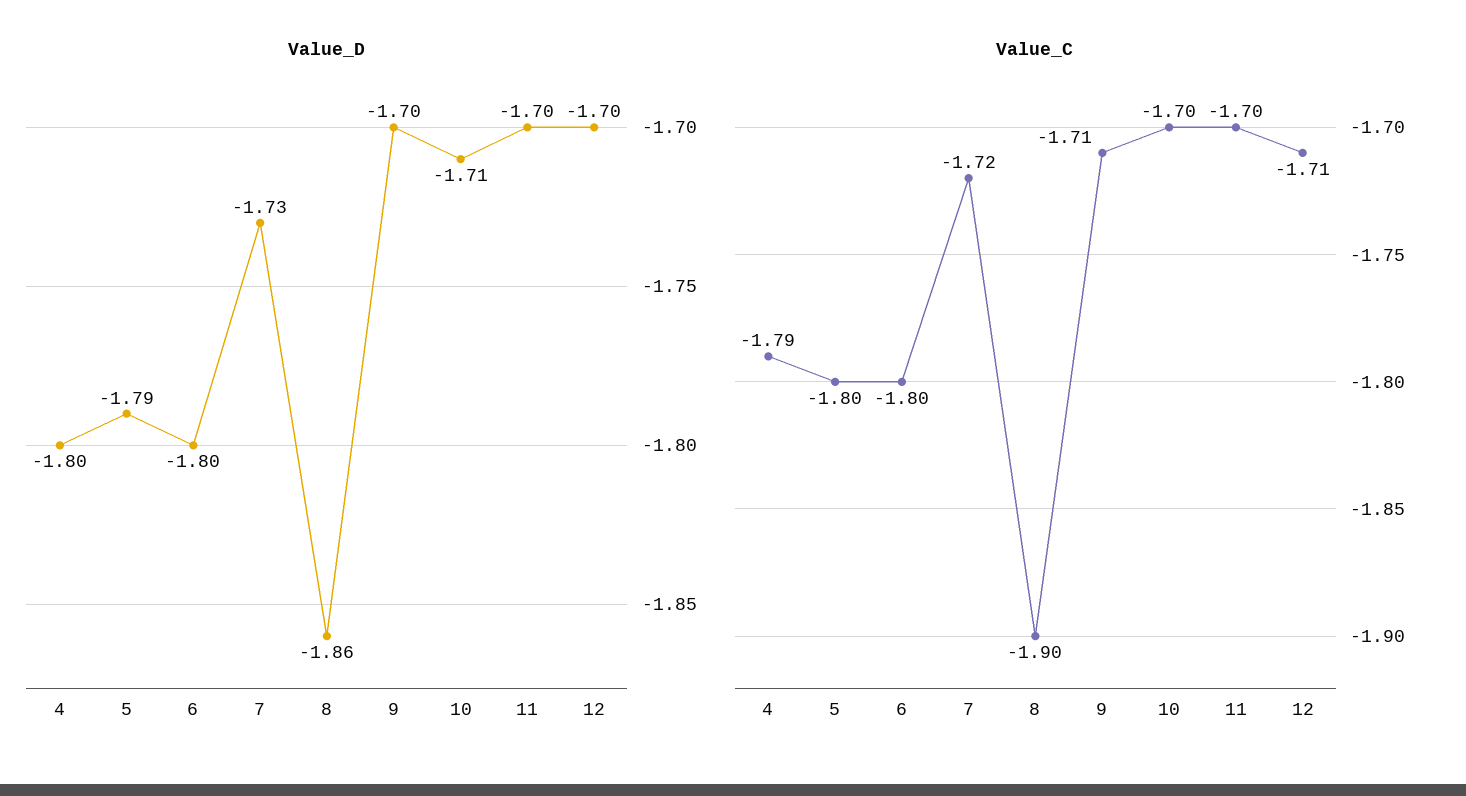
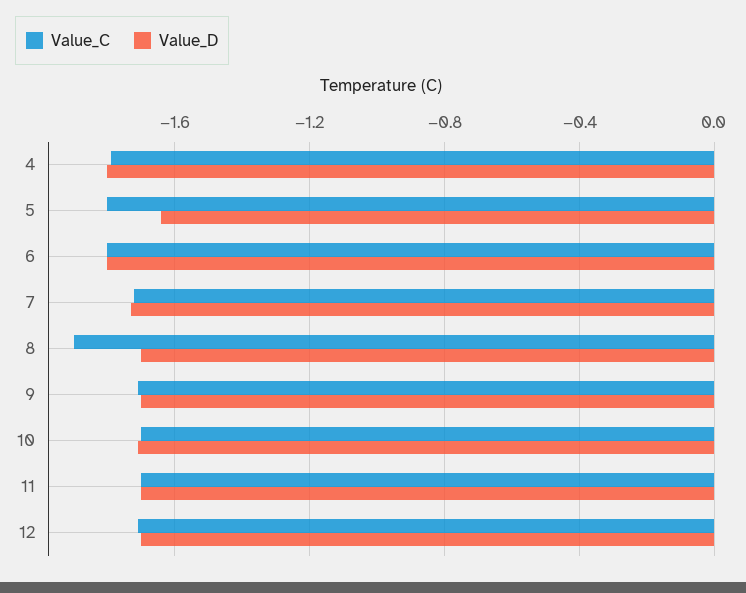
Value_D, 5: -1.79 -> -1.65
Value_D, 8: -1.86 -> -1.7

